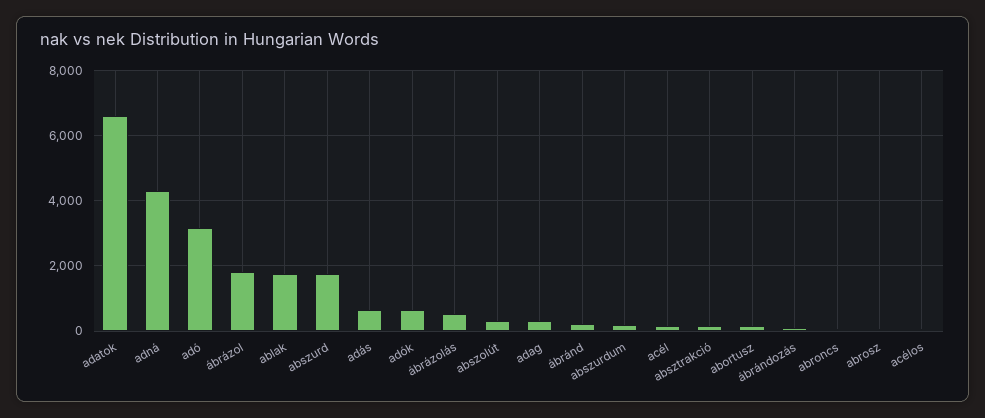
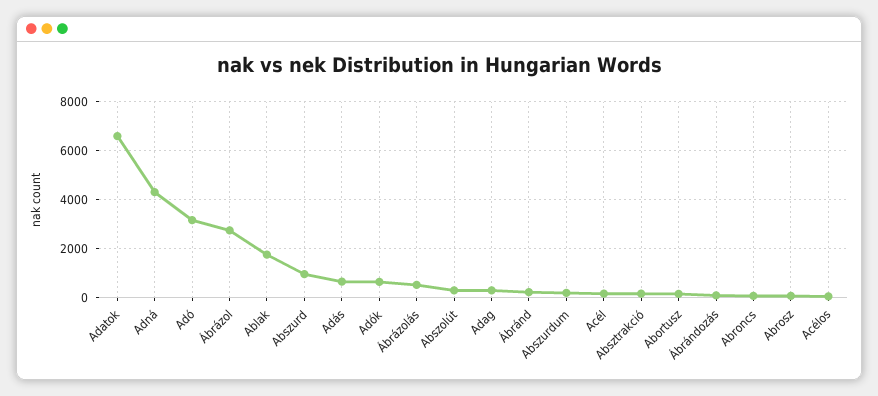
ábrázol: 1800 -> 2750
abszurd: 1800 -> 1000

